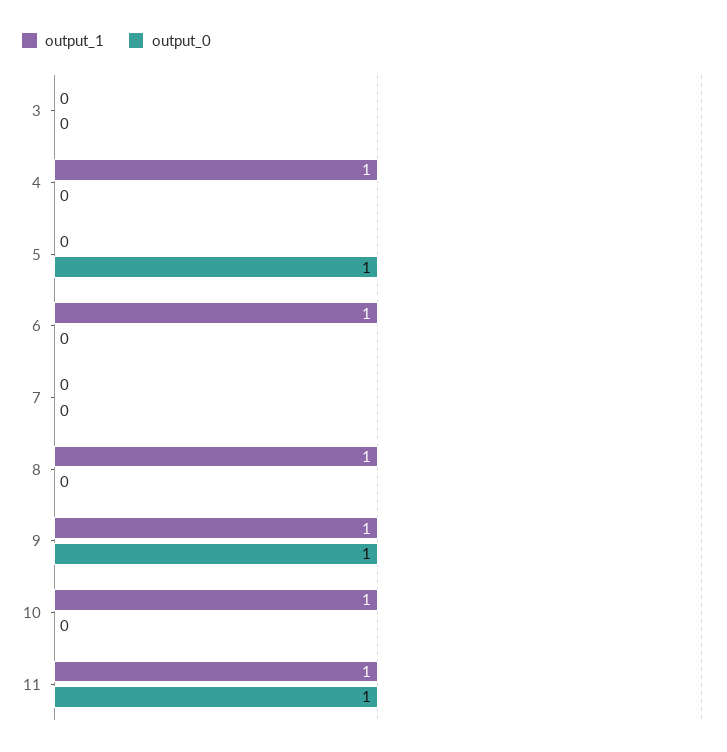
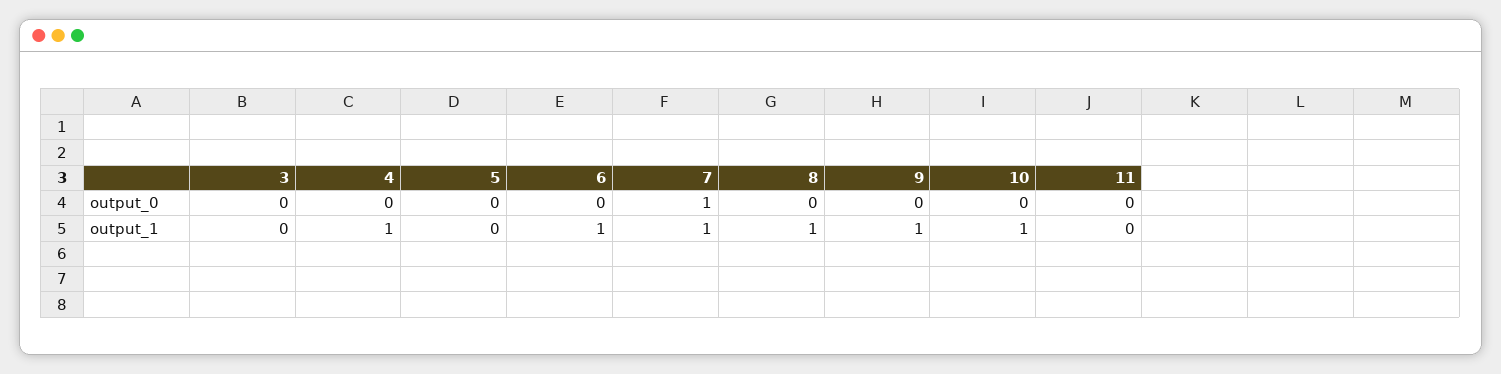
output_0, 5: 1 -> 0
output_1, 7: 0 -> 1
output_0, 7: 0 -> 1
output_0, 9: 1 -> 0
output_1, 11: 1 -> 0
output_0, 11: 1 -> 0

